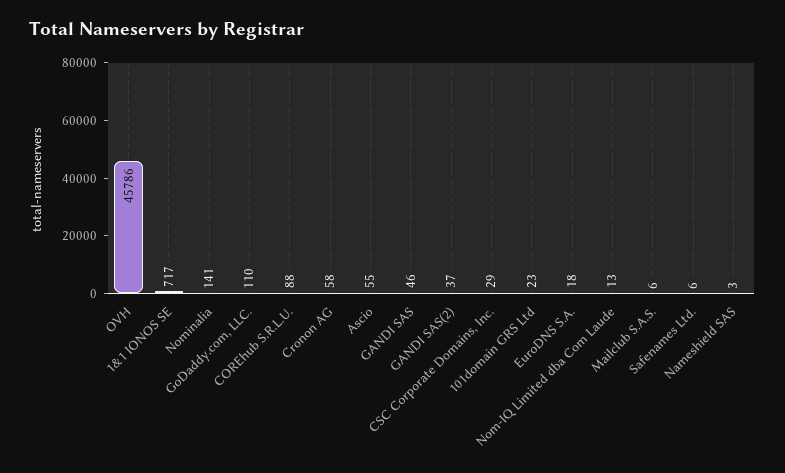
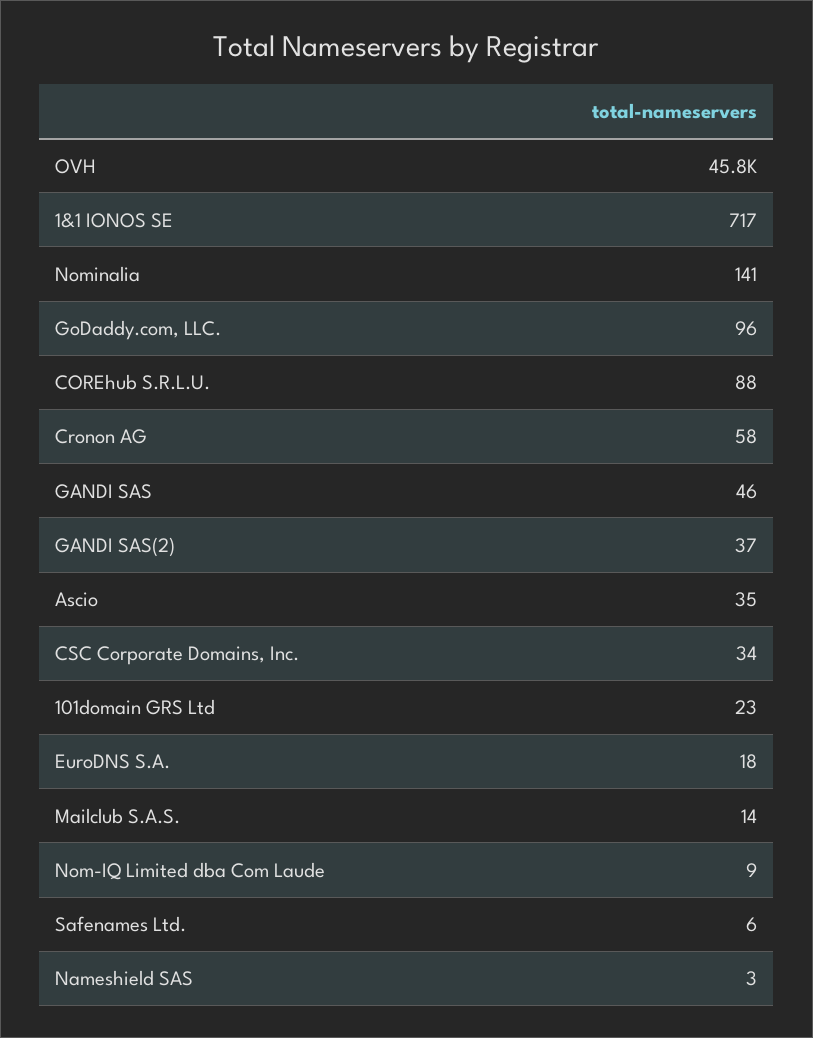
GoDaddy.com, LLC.: 110 -> 96
Ascio: 55 -> 35
CSC Corporate Domains, Inc.: 29 -> 34
Nom-IQ Limited dba Com Laude: 13 -> 9
Mailclub S.A.S.: 6 -> 14

